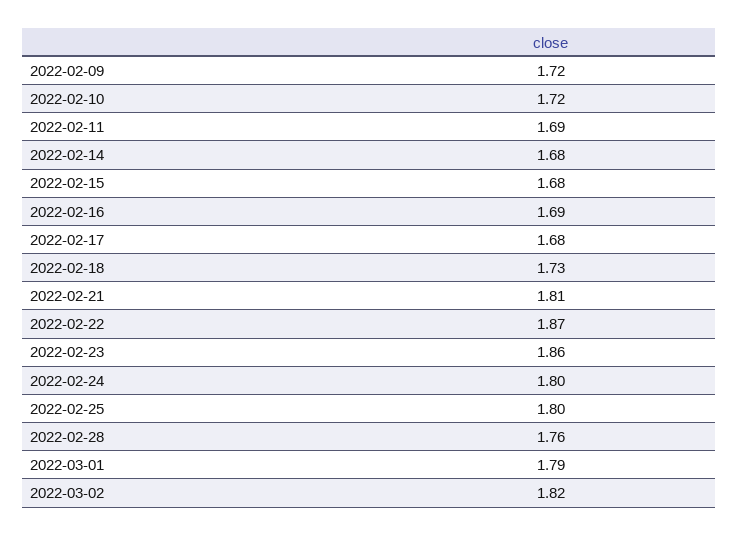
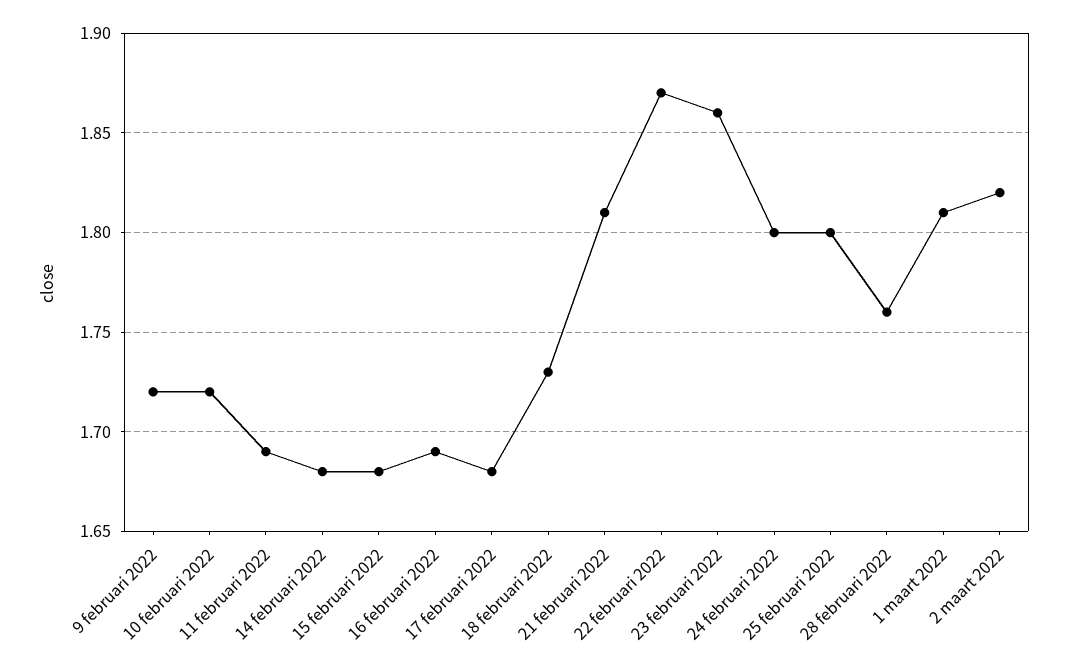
2022-03-01: 1.79 -> 1.81

